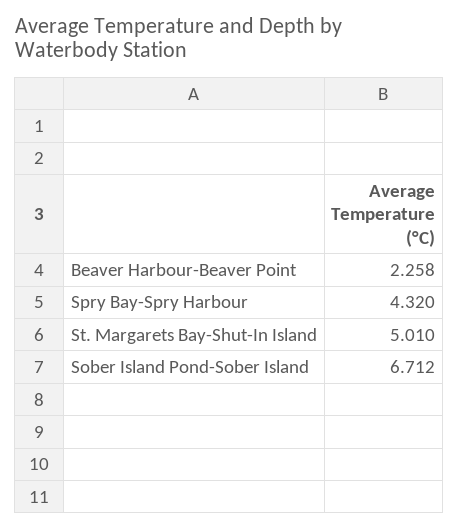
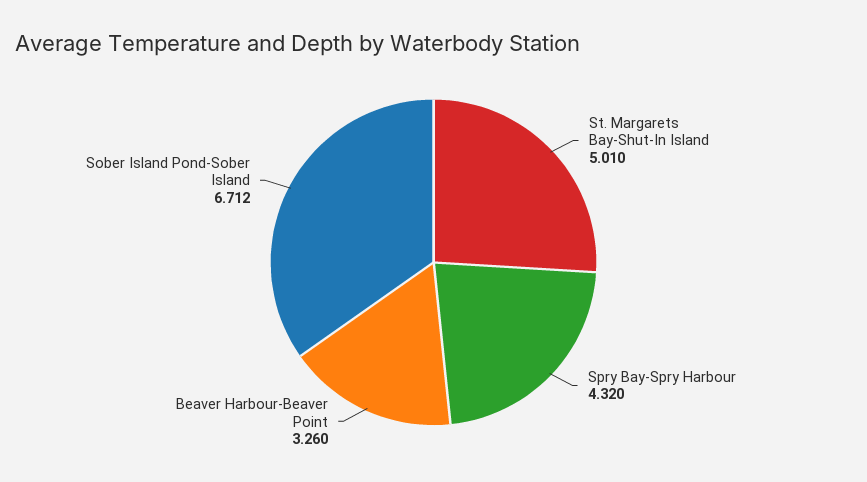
Beaver Harbour-Beaver Point: 2.258 -> 3.26

